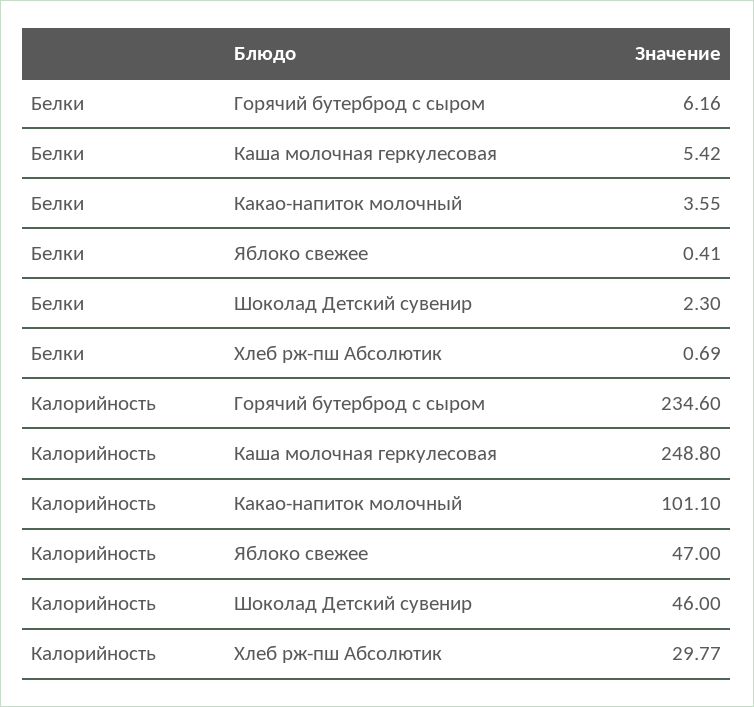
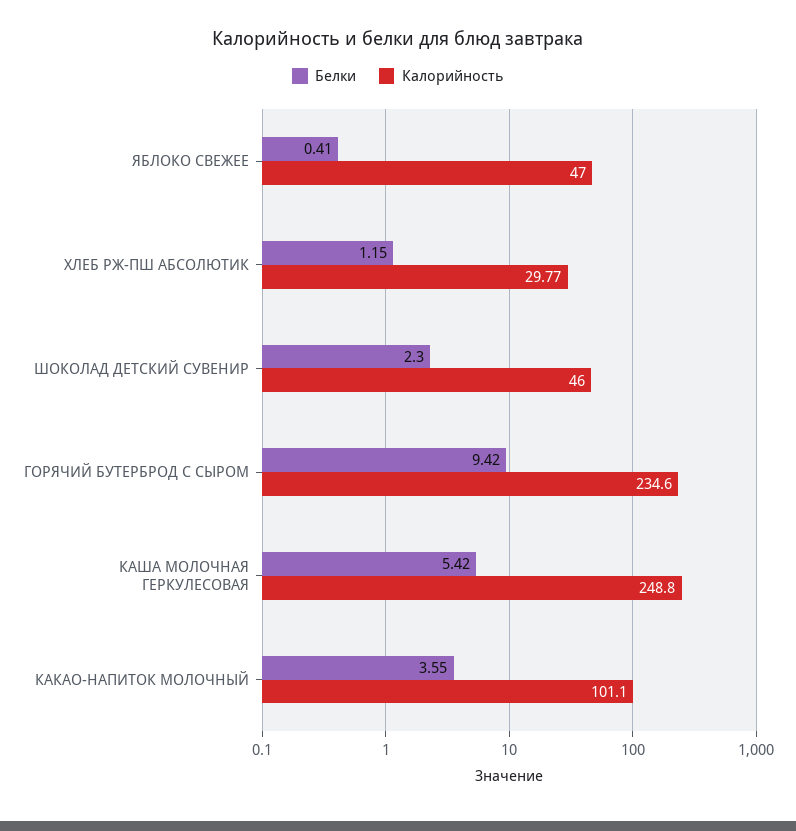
Белки, Горячий бутерброд с сыром: 6.16 -> 9.42
Белки, Хлеб рж-пш Абсолютик: 0.69 -> 1.15

